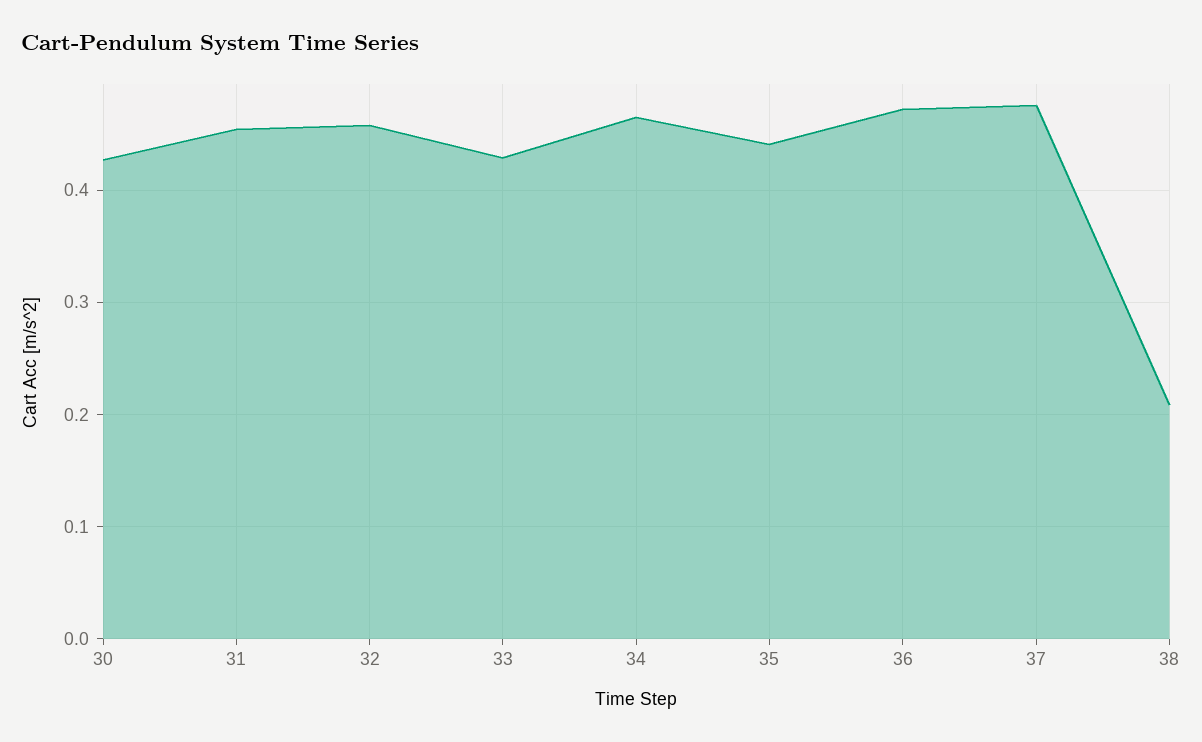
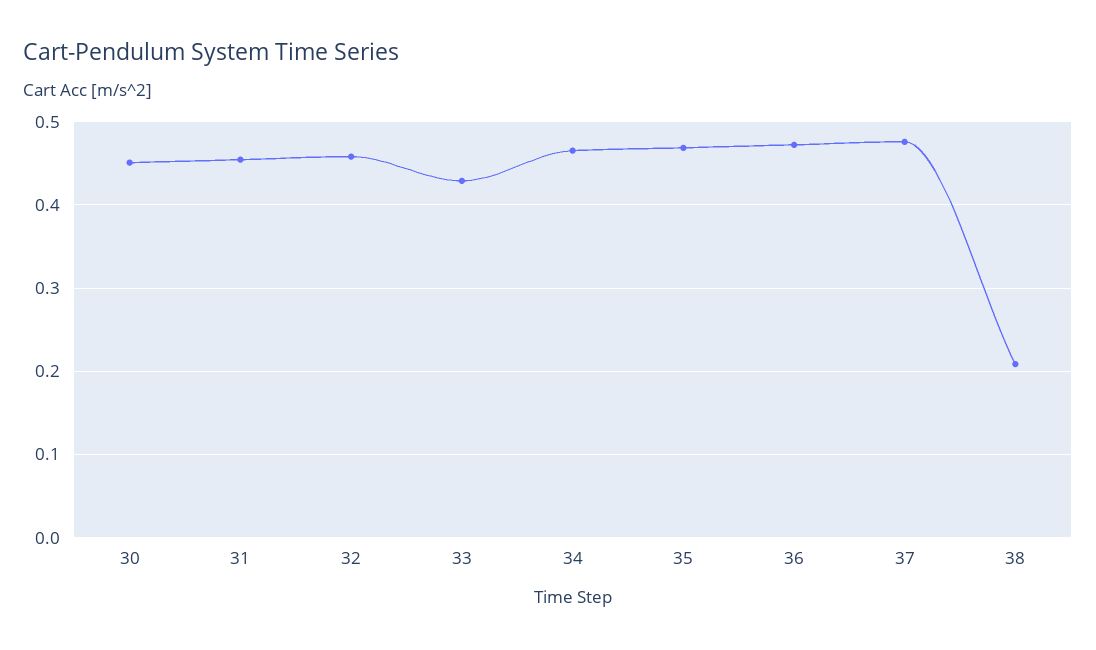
30: 0.43 -> 0.45
35: 0.44 -> 0.47

